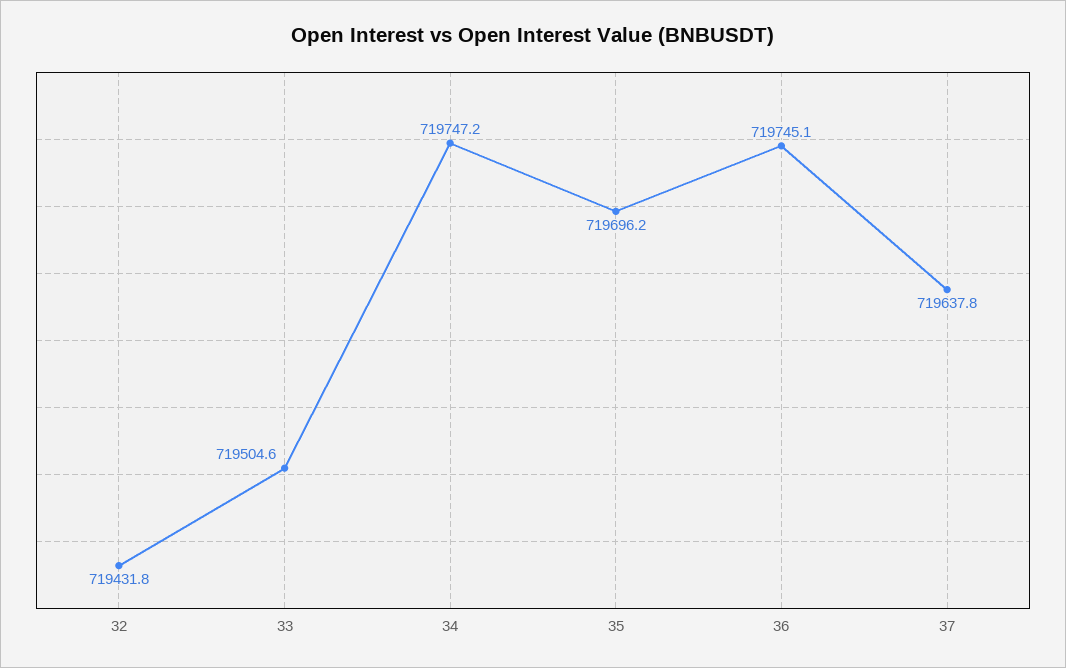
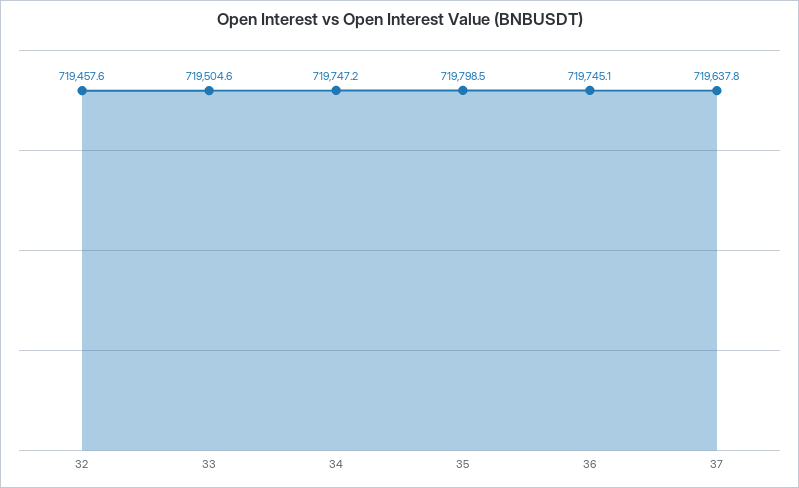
32: 719431.8 -> 719457.6
35: 719696.2 -> 719798.5

